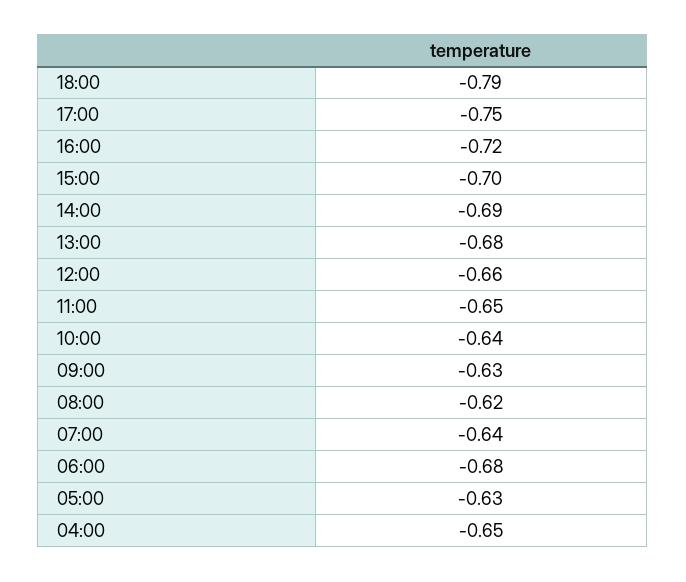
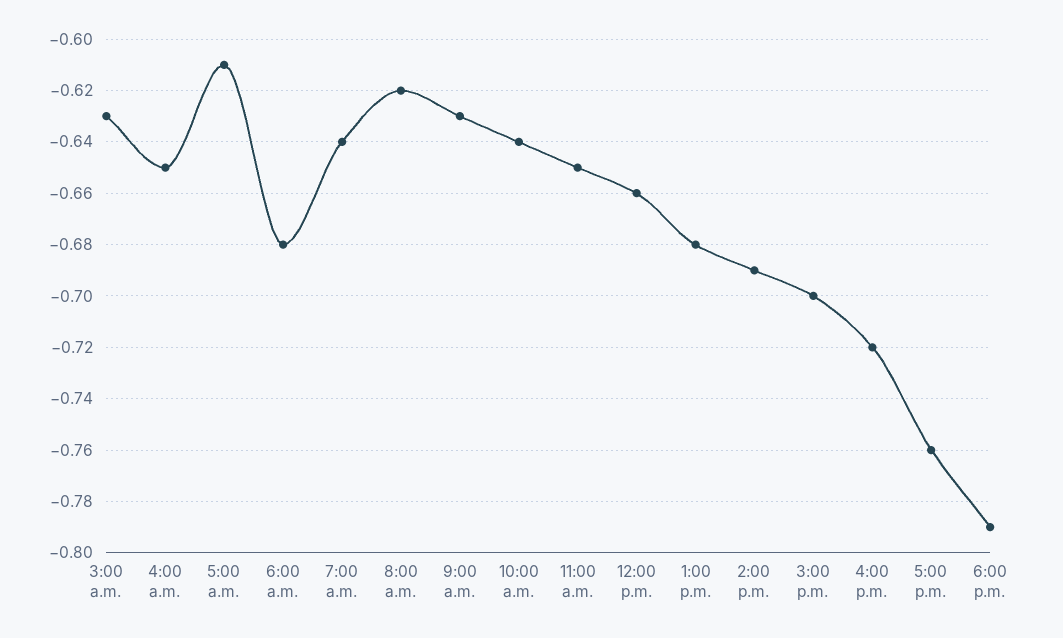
17:00: -0.75 -> -0.76
05:00: -0.63 -> -0.61
3:00 a.m.: none -> -0.63

